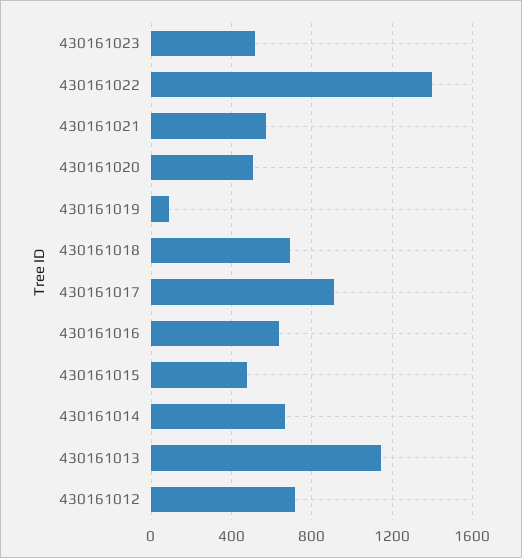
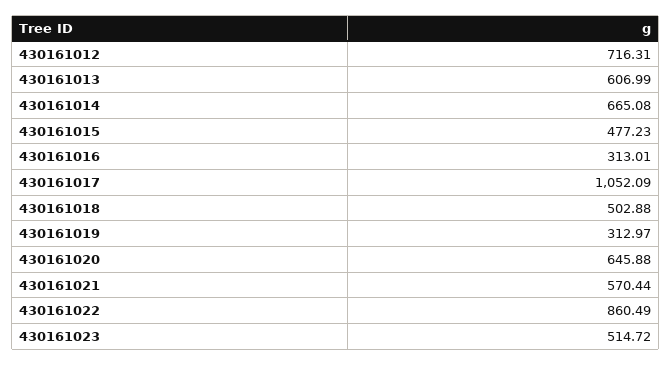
430161022: 1400 -> 860.49
430161020: 500 -> 645.88
430161019: 100 -> 312.97
430161018: 700 -> 502.88
430161017: 900 -> 1052.09
430161016: 650 -> 313.01
430161013: 1150 -> 606.99

